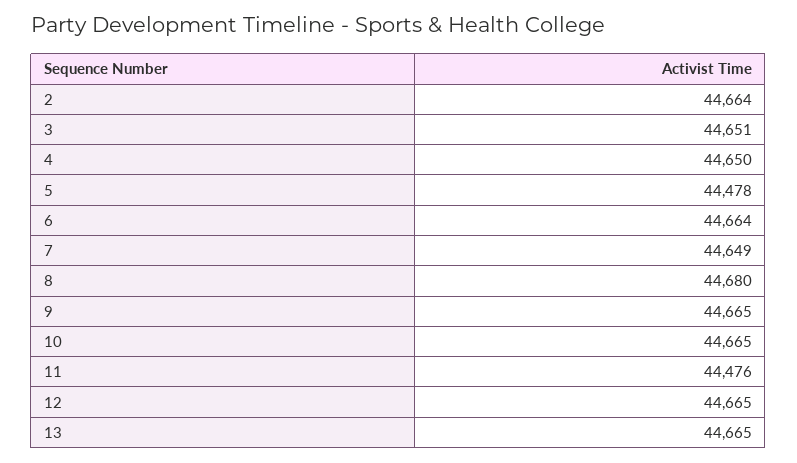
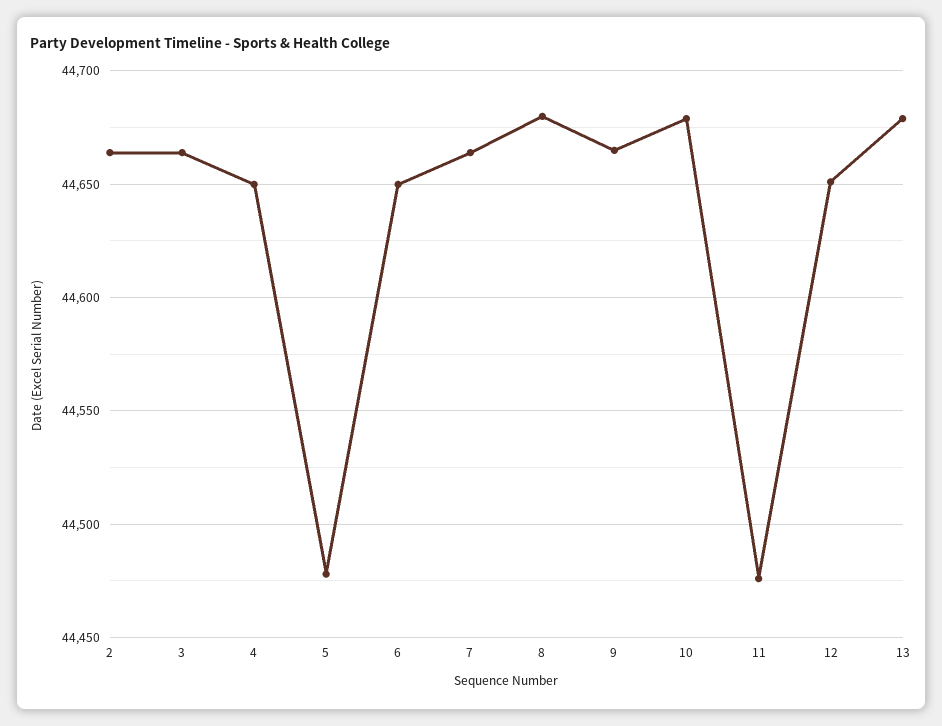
3: 44651 -> 44665
6: 44664 -> 44650
7: 44649 -> 44665
10: 44665 -> 44680
12: 44665 -> 44650
13: 44665 -> 44680

